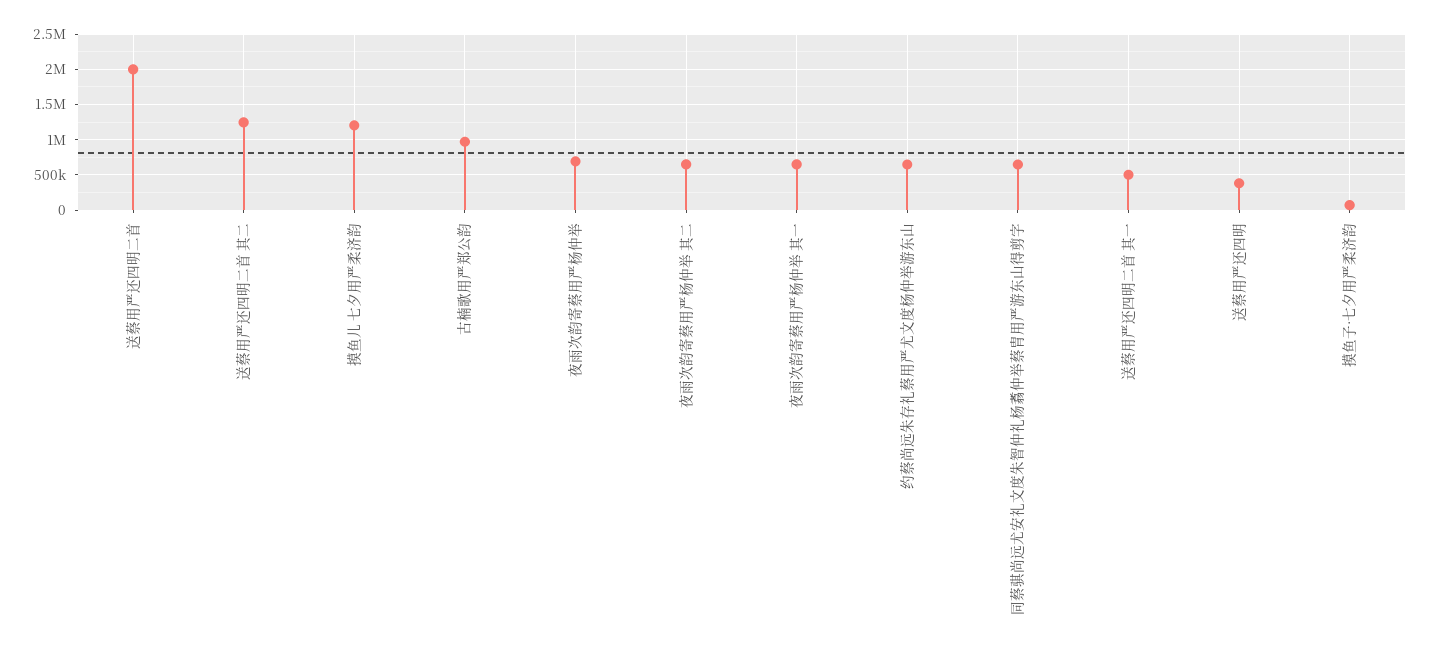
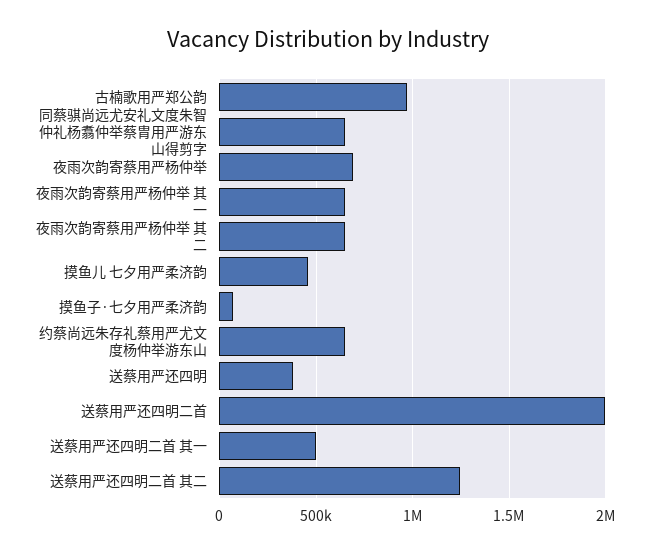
摸鱼儿 七夕用严柔济韵: 1200000 -> 450000

